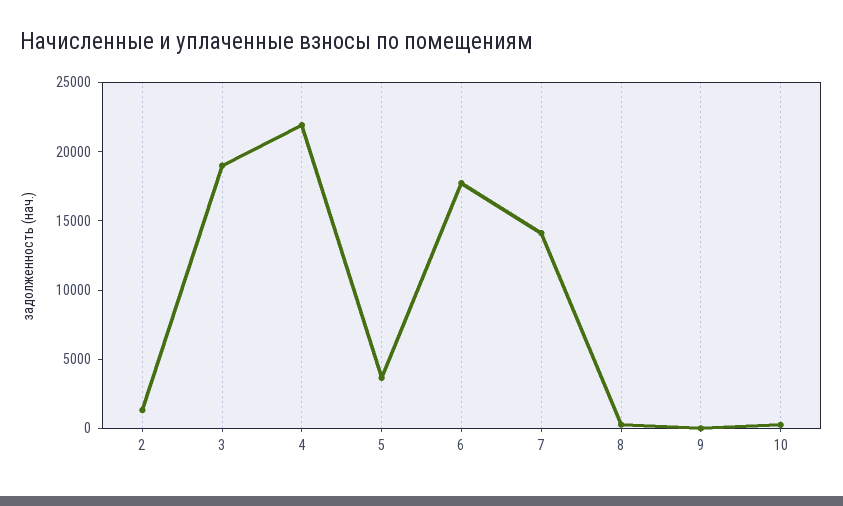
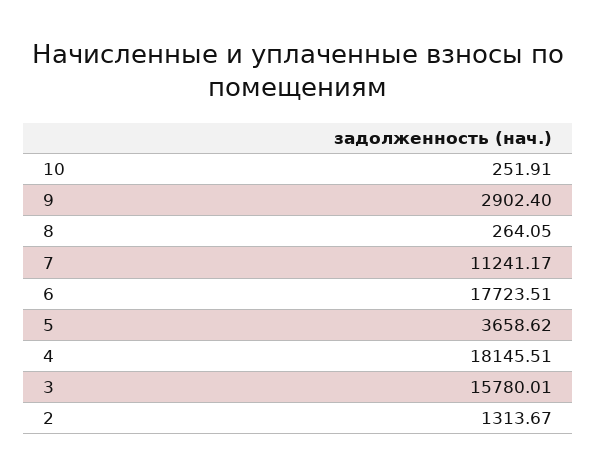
3: 19000 -> 15780.01
4: 22000 -> 18145.51
7: 14000 -> 11241.17
9: 0 -> 2902.4

